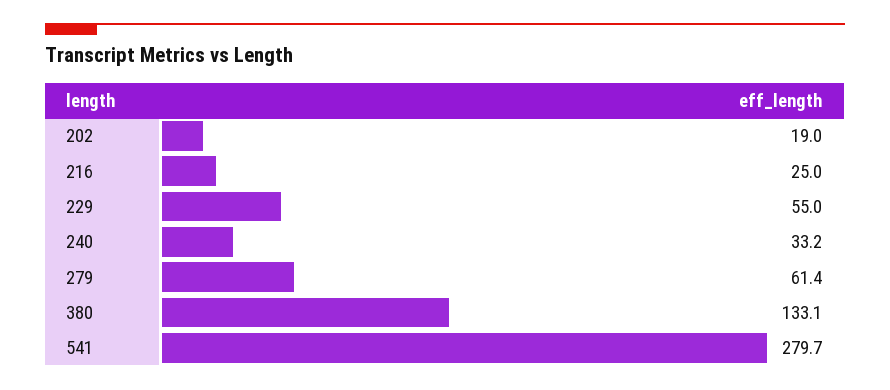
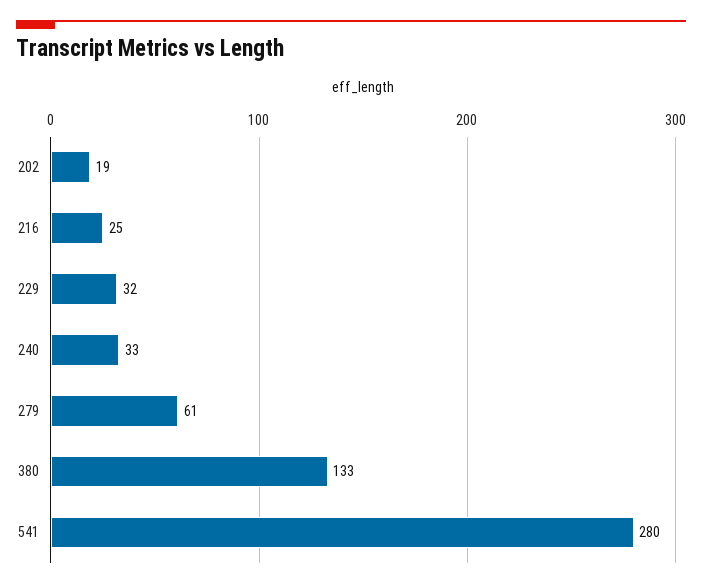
229: 55 -> 32

